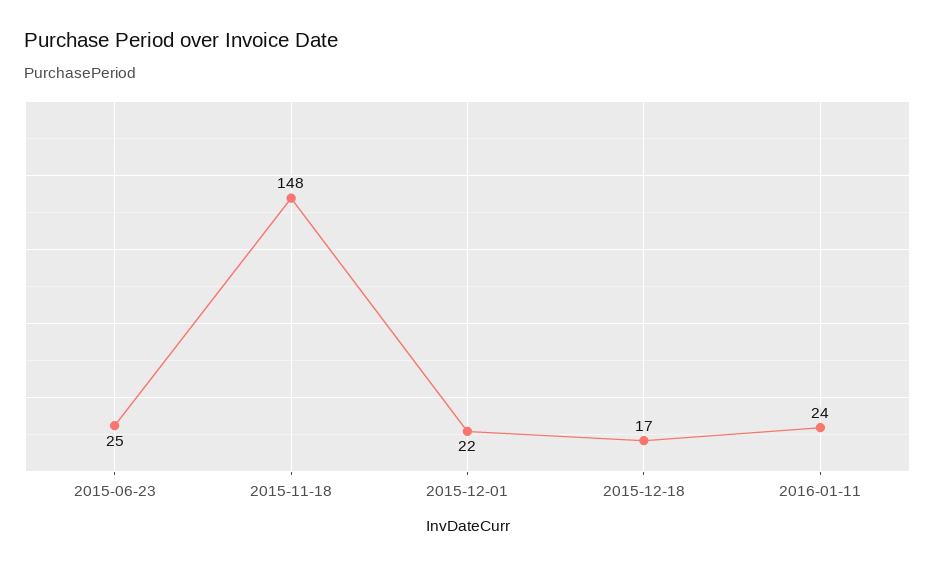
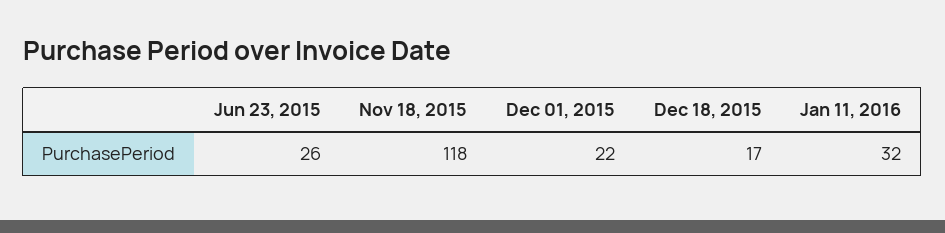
2015-06-23: 25 -> 26
2015-11-18: 148 -> 118
2016-01-11: 24 -> 32

